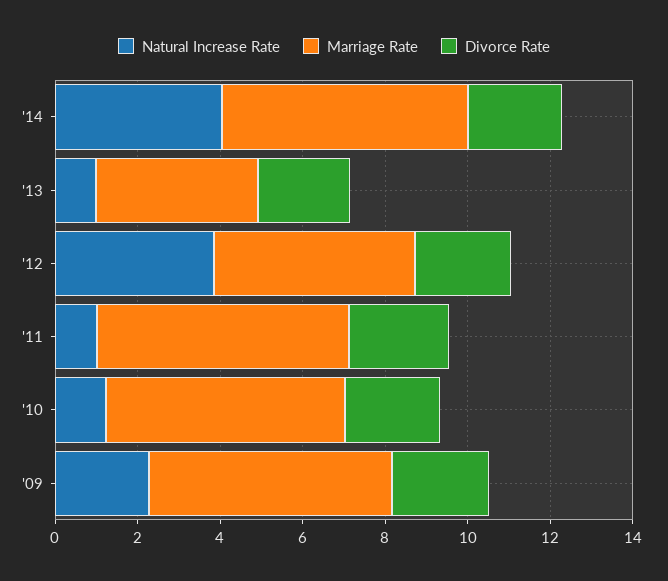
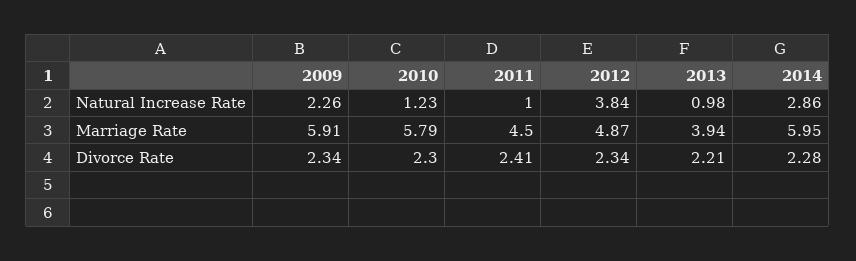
Natural Increase Rate, '14: 4 -> 2.86
Marriage Rate, '11: 6 -> 4.5

